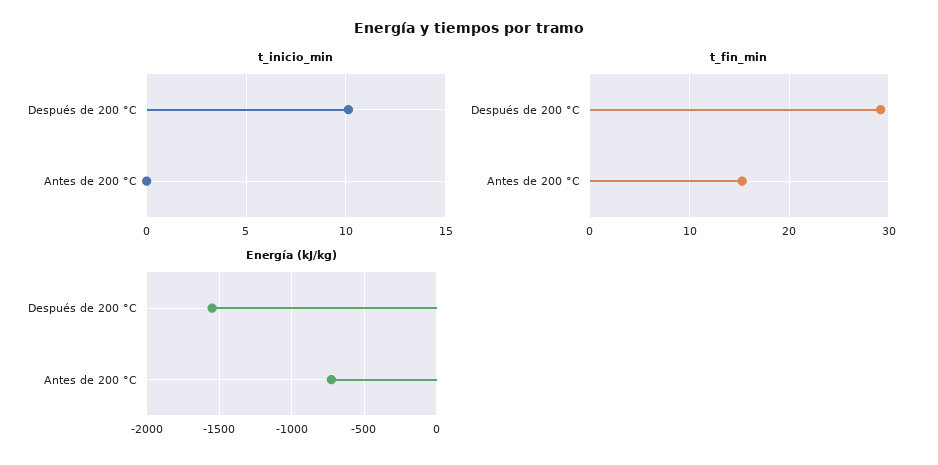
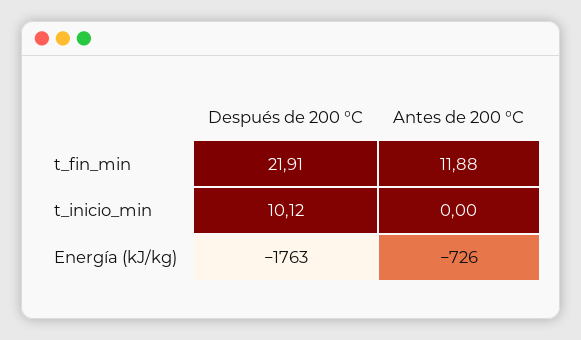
t_fin_min, Después de 200 °C: 29 -> 21.91
t_fin_min, Antes de 200 °C: 15 -> 11.88
Energía (kJ/kg), Después de 200 °C: -1550 -> -1763

